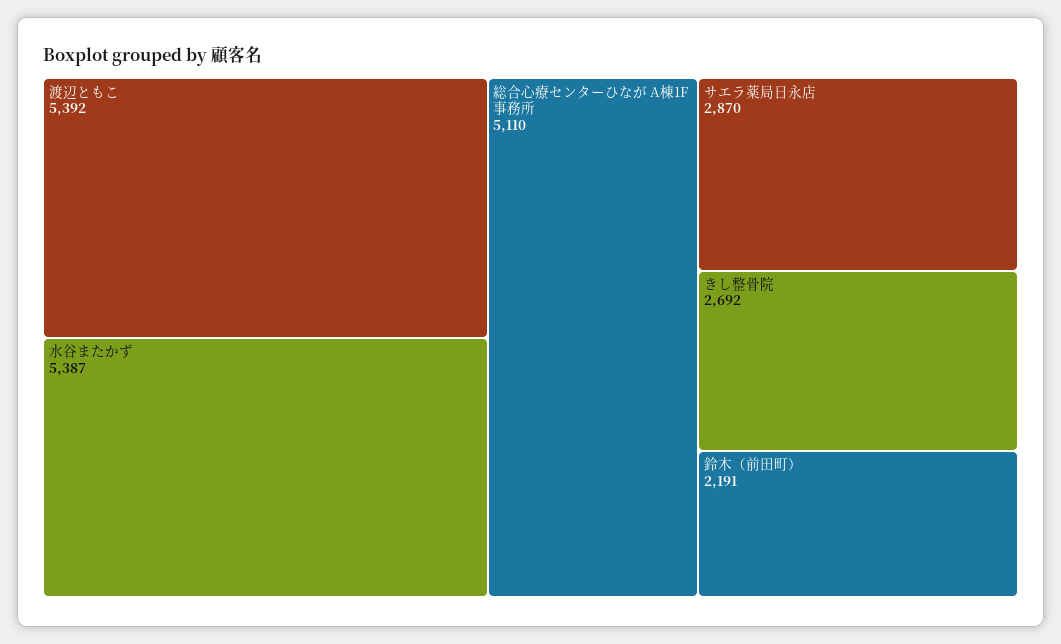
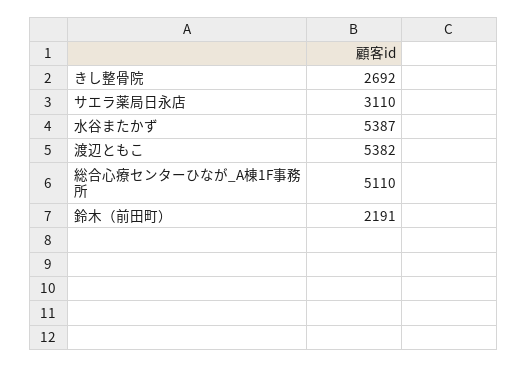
渡辺ともこ: 5392 -> 5382
サエラ薬局日永店: 2870 -> 3110

